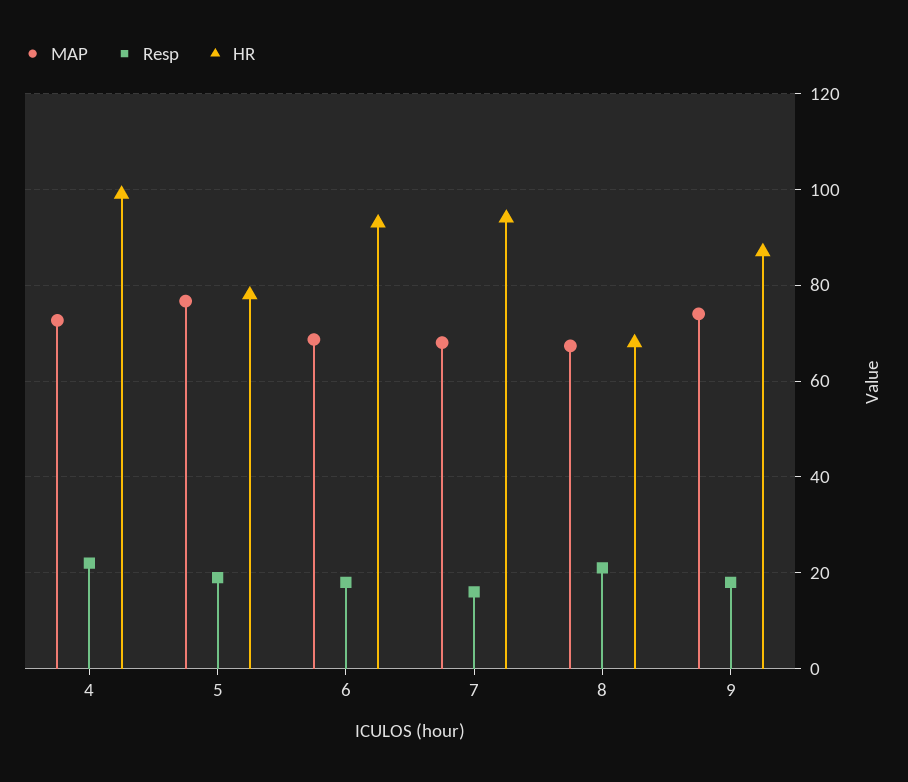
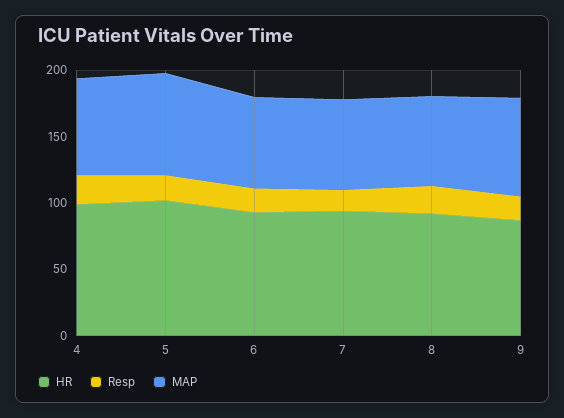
HR, 5: 78 -> 100
HR, 8: 68 -> 90

